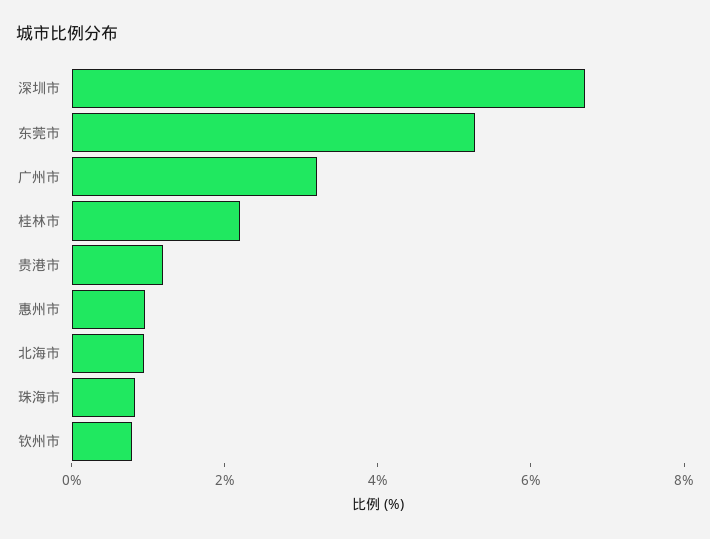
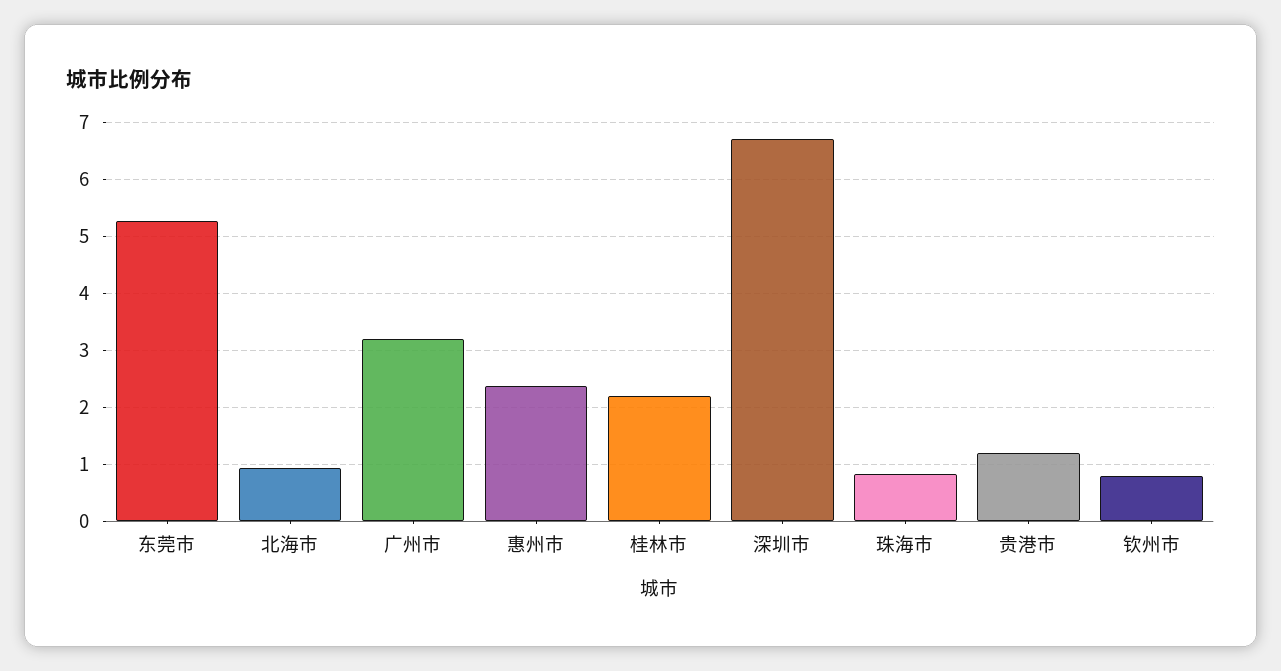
惠州市: 1 -> 2.4

